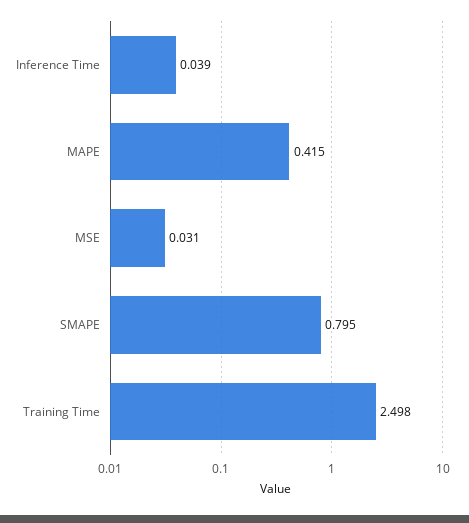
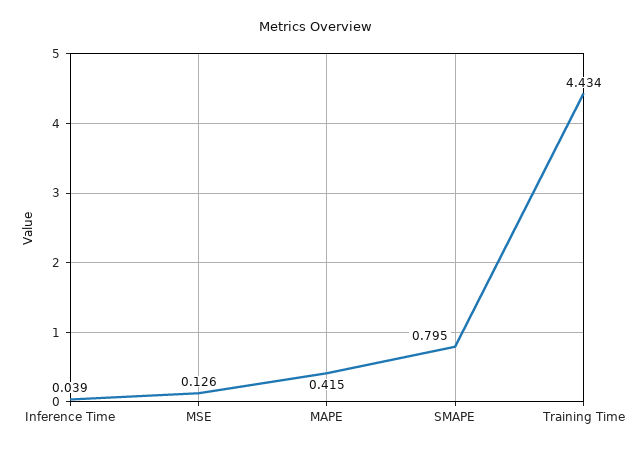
MSE: 0.031 -> 0.126
Training Time: 2.498 -> 4.434

